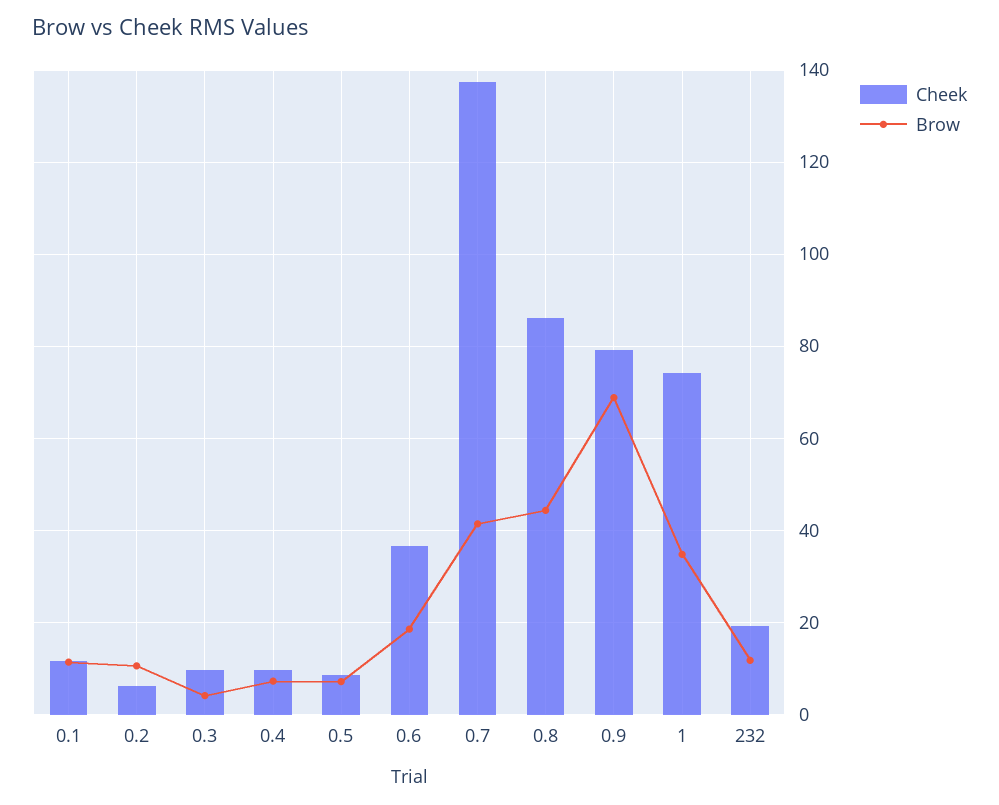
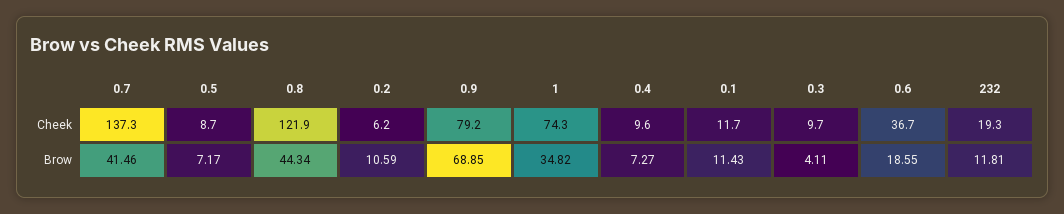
Cheek, 0.8: 86 -> 121.9

